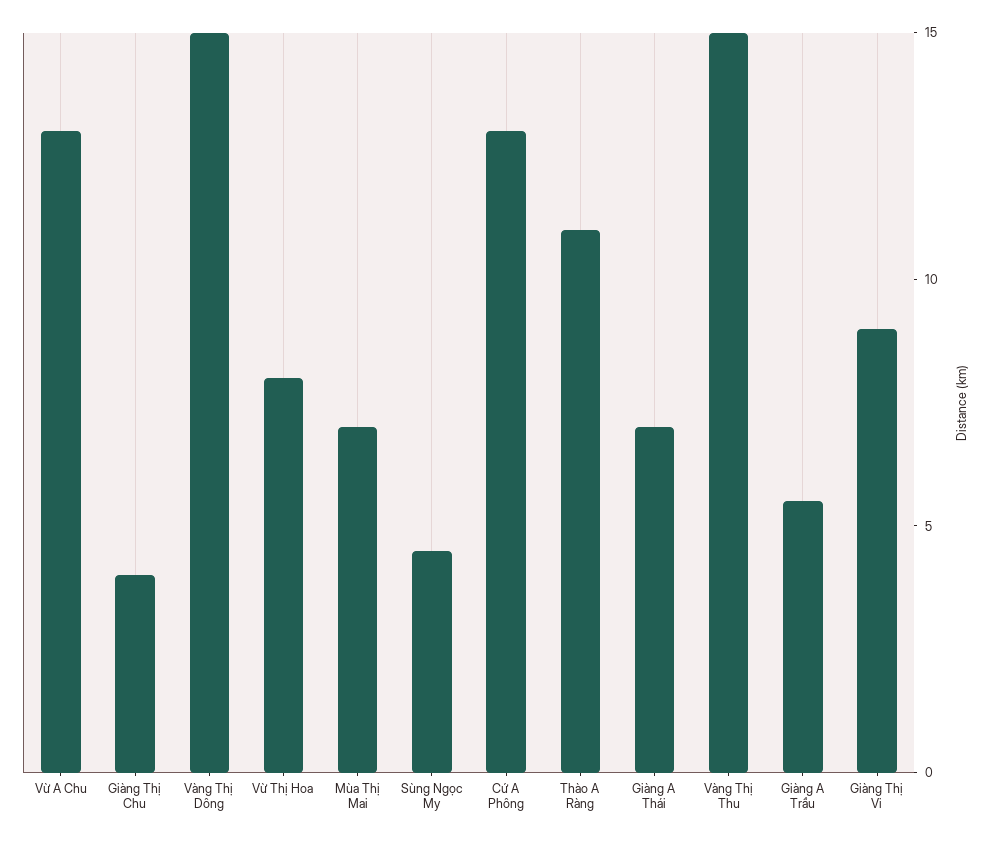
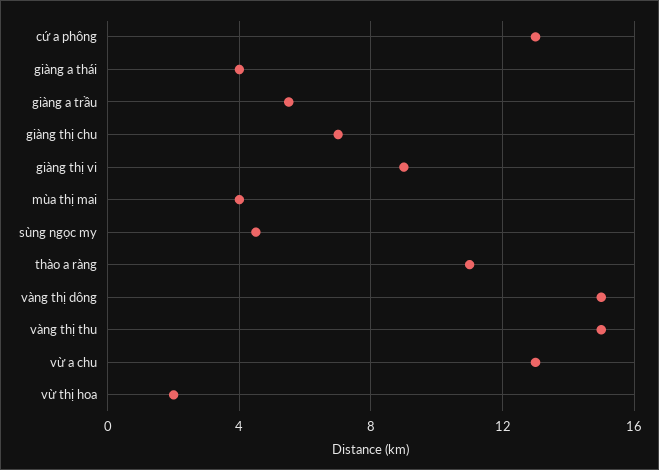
Giàng Thị Chu: 4 -> 7
Vừ Thị Hoa: 8 -> 2
Mùa Thị Mai: 7 -> 4
Giàng A Thái: 7 -> 4

